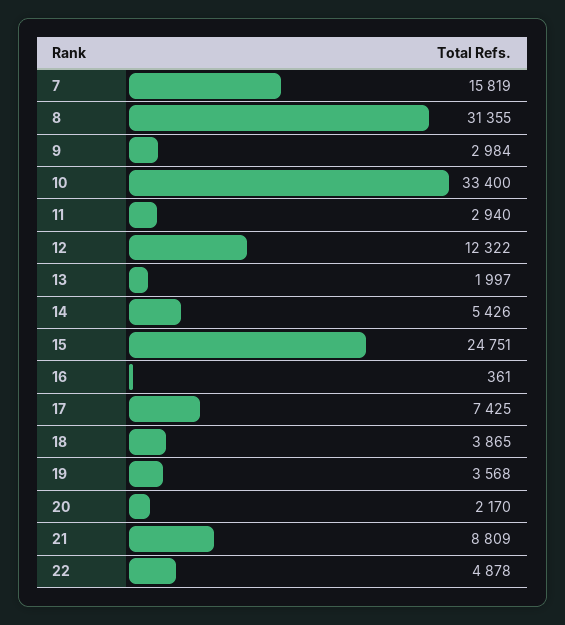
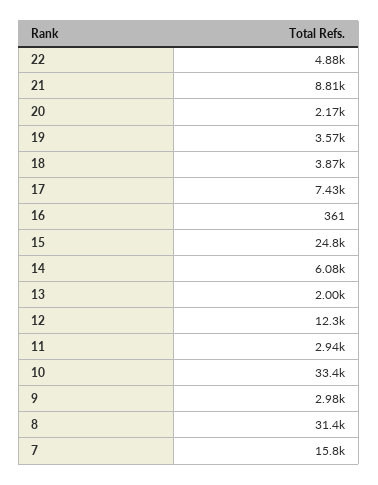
14: 5426 -> 6080

